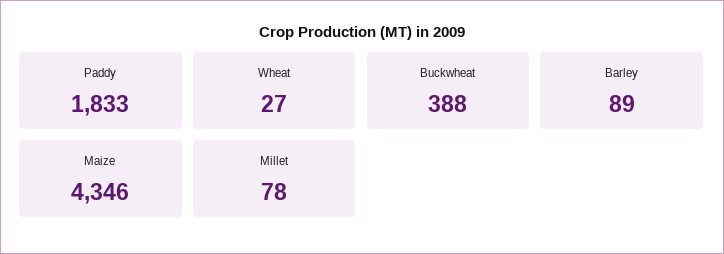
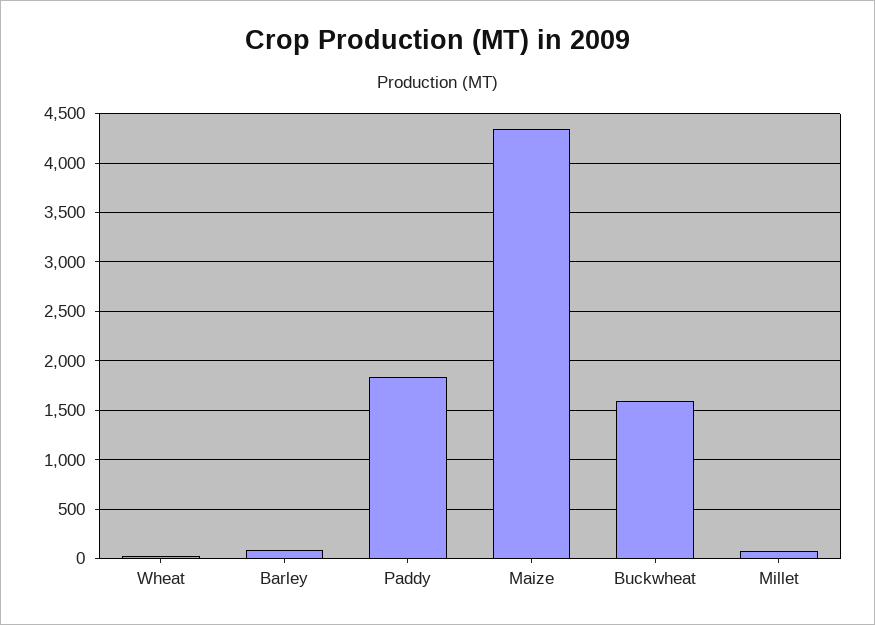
Buckwheat: 388 -> 1600

